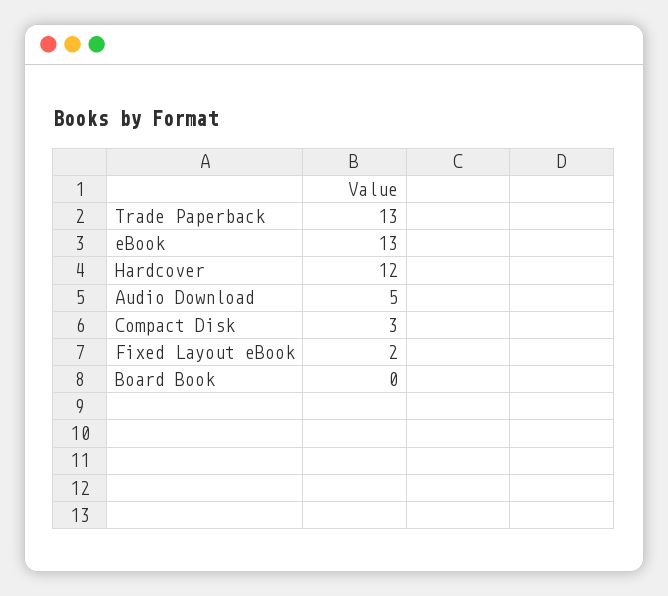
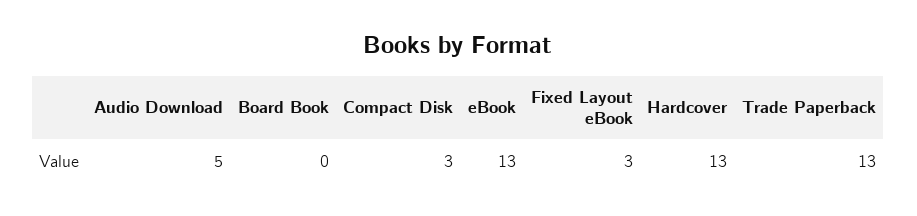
Hardcover: 12 -> 13
Fixed Layout eBook: 2 -> 3

